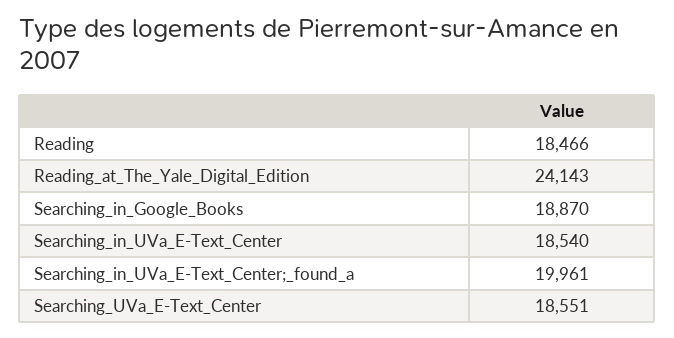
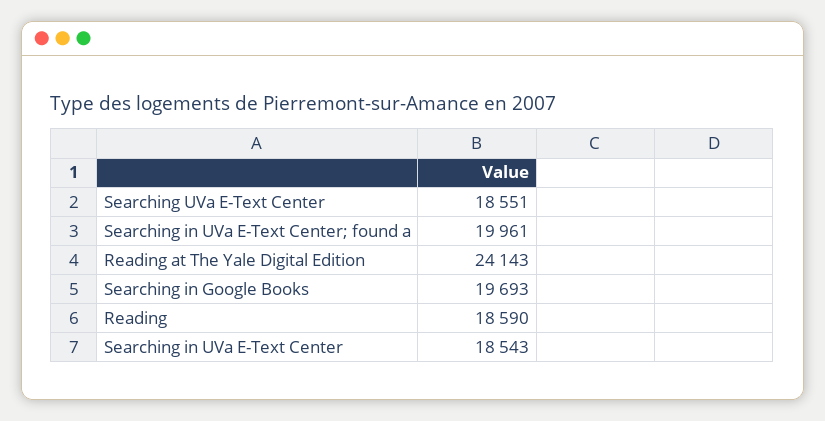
Reading: 18466 -> 18590
Searching_in_Google_Books: 18870 -> 19693
Searching_in_UVa_E-Text_Center: 18540 -> 18543

